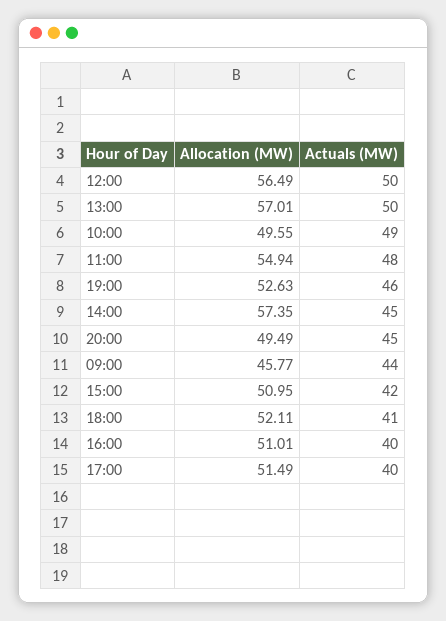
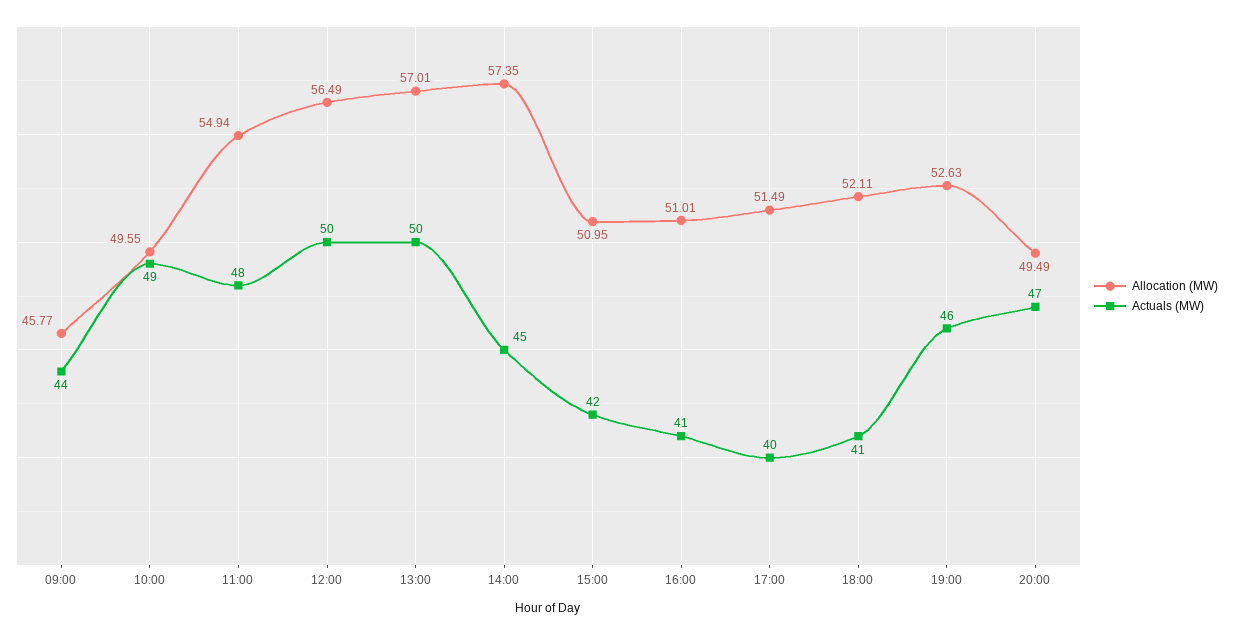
Actuals (MW), 20:00: 45 -> 47
Actuals (MW), 16:00: 40 -> 41

